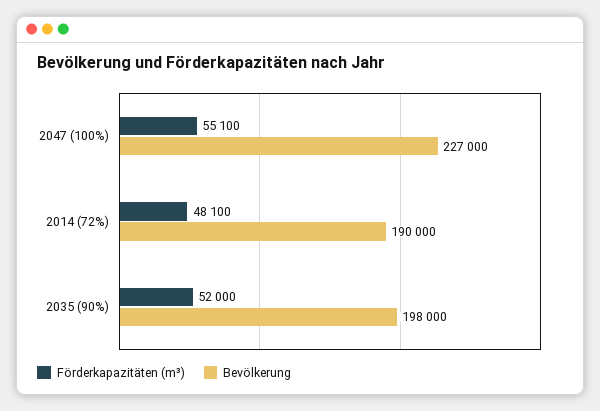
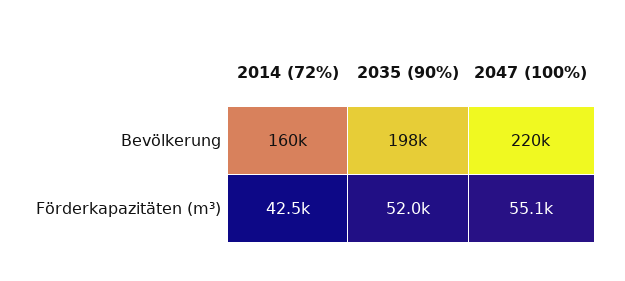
Bevölkerung, 2047 (100%): 227000 -> 220000
Förderkapazitäten (m³), 2014 (72%): 48100 -> 42500
Bevölkerung, 2014 (72%): 190000 -> 160000

